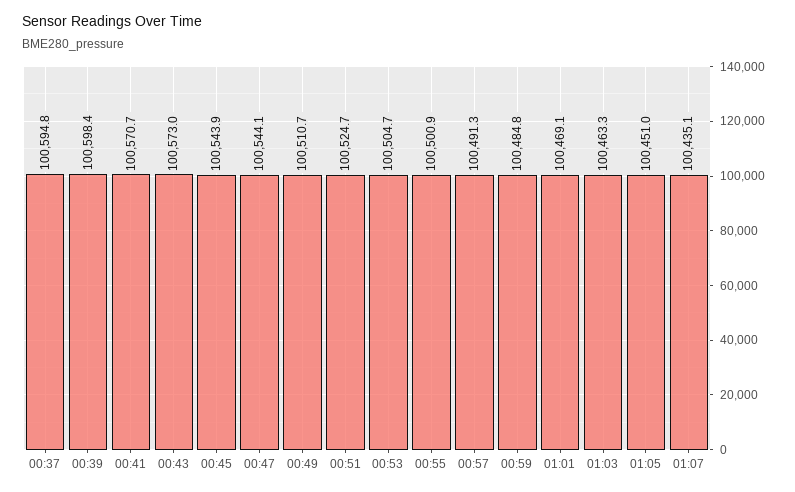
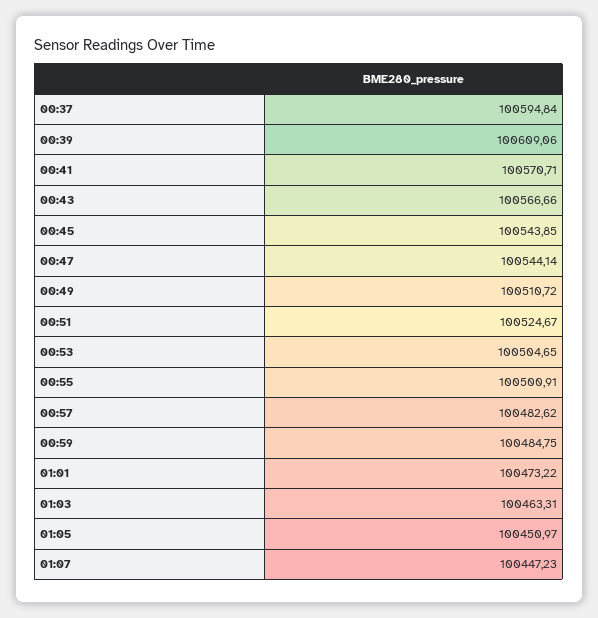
00:39: 100598.4 -> 100609.06
00:43: 100573 -> 100566.66
00:57: 100491.3 -> 100482.62
01:01: 100469.1 -> 100473.22
01:07: 100435.1 -> 100447.23

